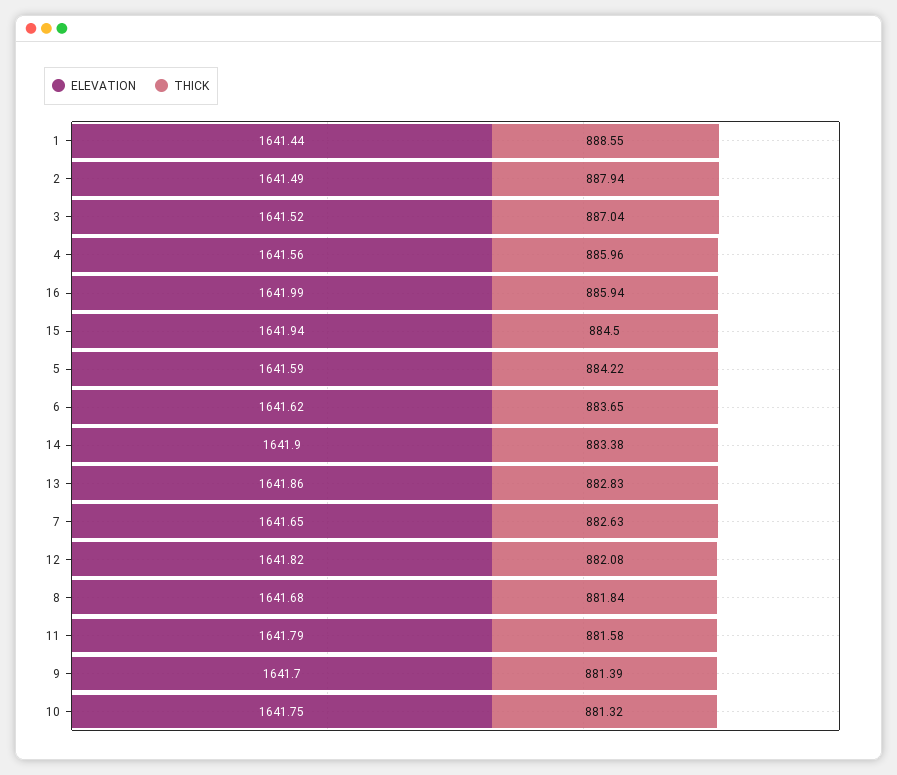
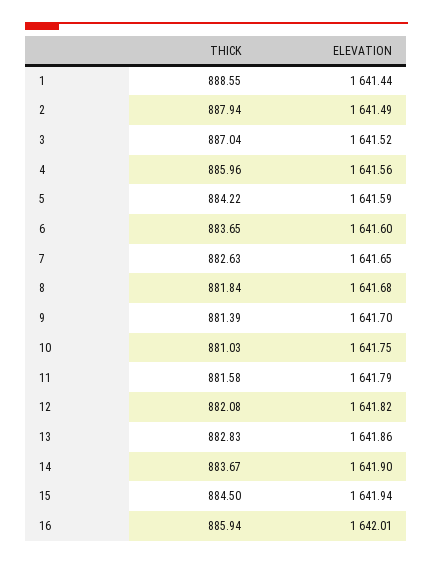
ELEVATION, 16: 1641.99 -> 1642.01
ELEVATION, 6: 1641.62 -> 1641.6
THICK, 14: 883.38 -> 883.67
THICK, 10: 881.32 -> 881.03

